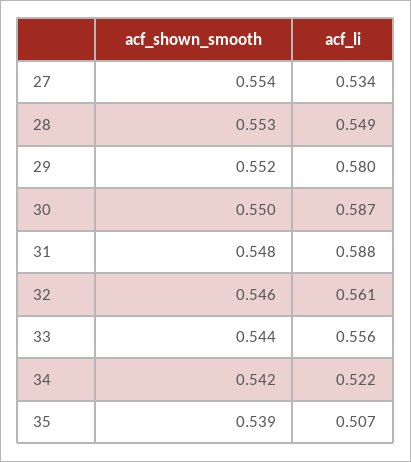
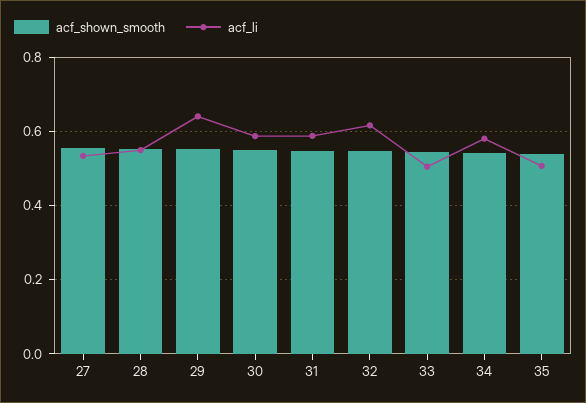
acf_li, 29: 0.58 -> 0.64
acf_li, 32: 0.561 -> 0.62
acf_li, 33: 0.556 -> 0.5
acf_li, 34: 0.522 -> 0.58

